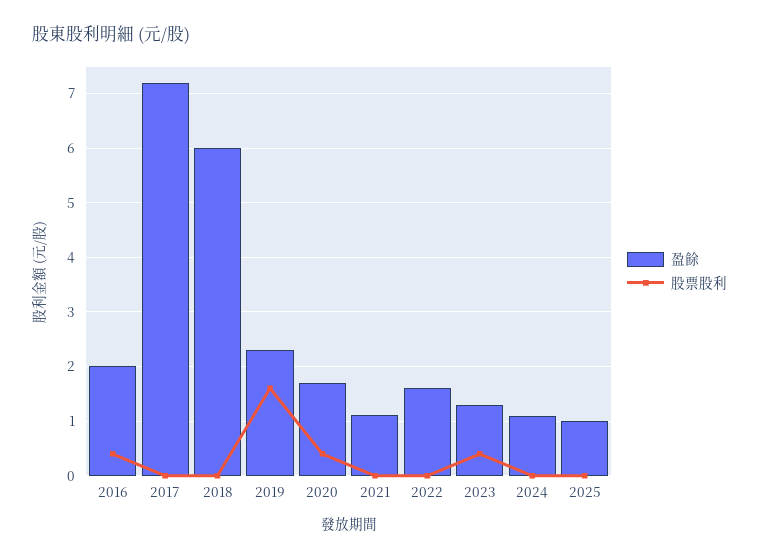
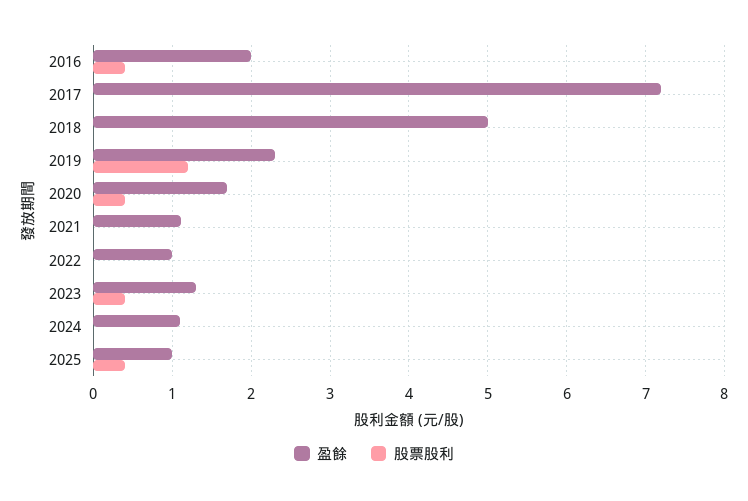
盈餘, 2018: 6 -> 5
股票股利, 2019: 1.6 -> 1.2
盈餘, 2022: 1.6 -> 1
股票股利, 2025: 0 -> 0.4

